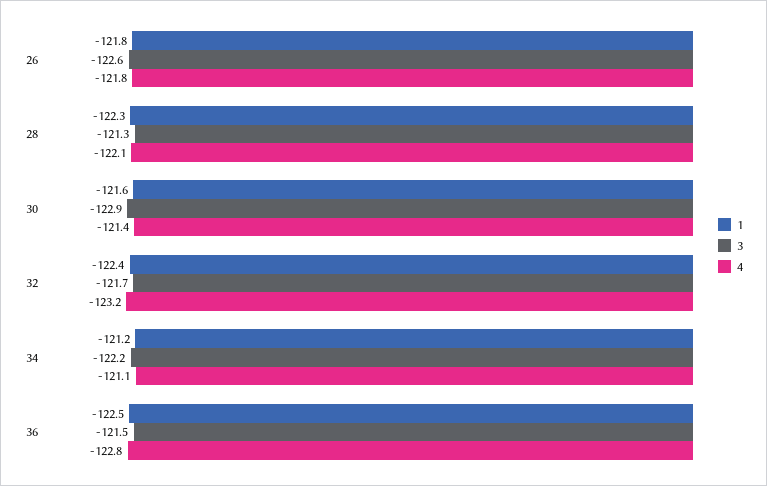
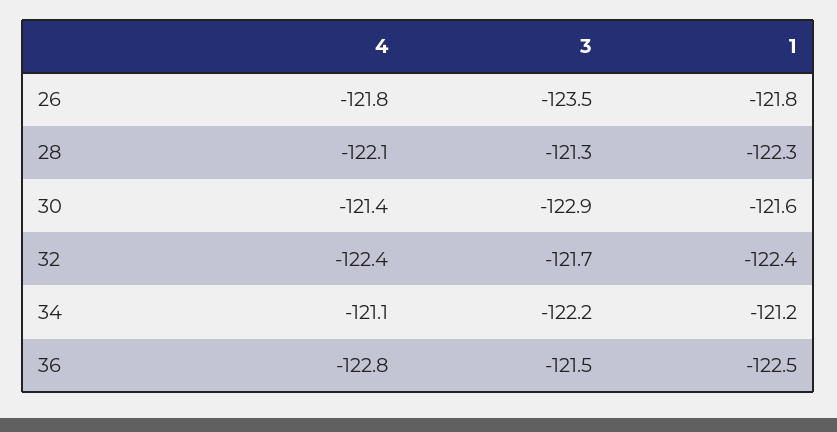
3, 26: -122.6 -> -123.5
4, 32: -123.2 -> -122.4

